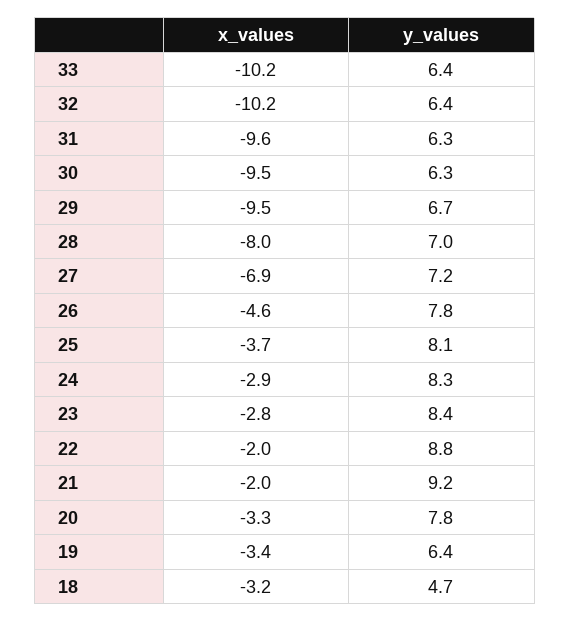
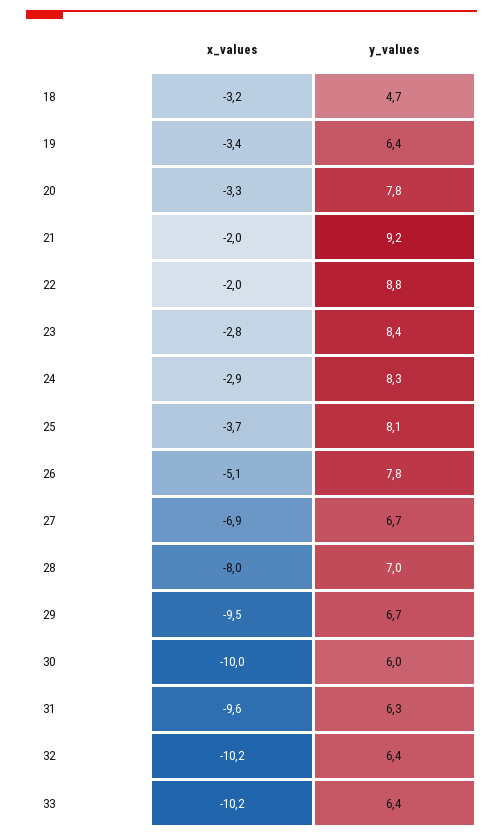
x_values, 30: -9.5 -> -10
y_values, 30: 6.3 -> 6
y_values, 27: 7.2 -> 6.7
x_values, 26: -4.6 -> -5.1

